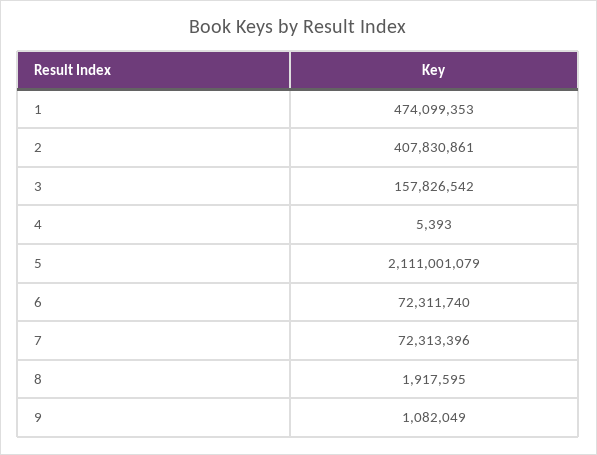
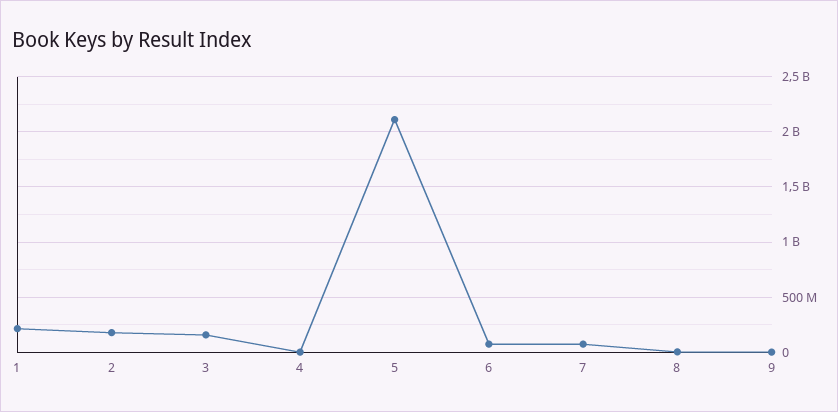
1: 474099353 -> 200000000
2: 407830861 -> 200000000

